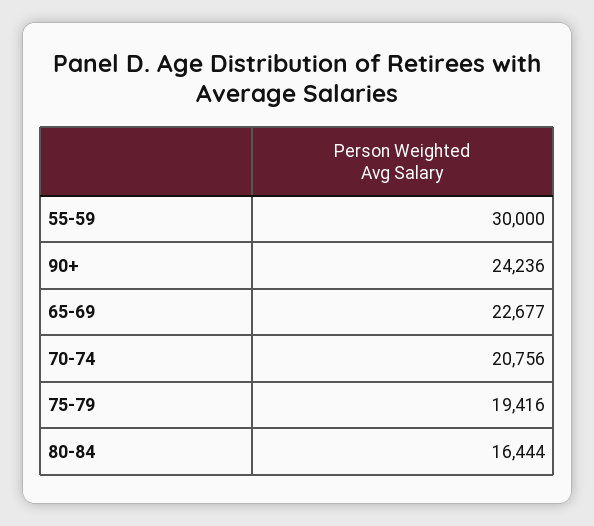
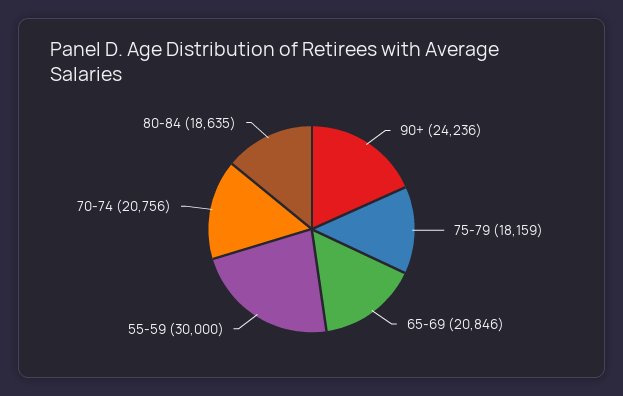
65-69: 22677 -> 20846
75-79: 19416 -> 18159
80-84: 16444 -> 18635

